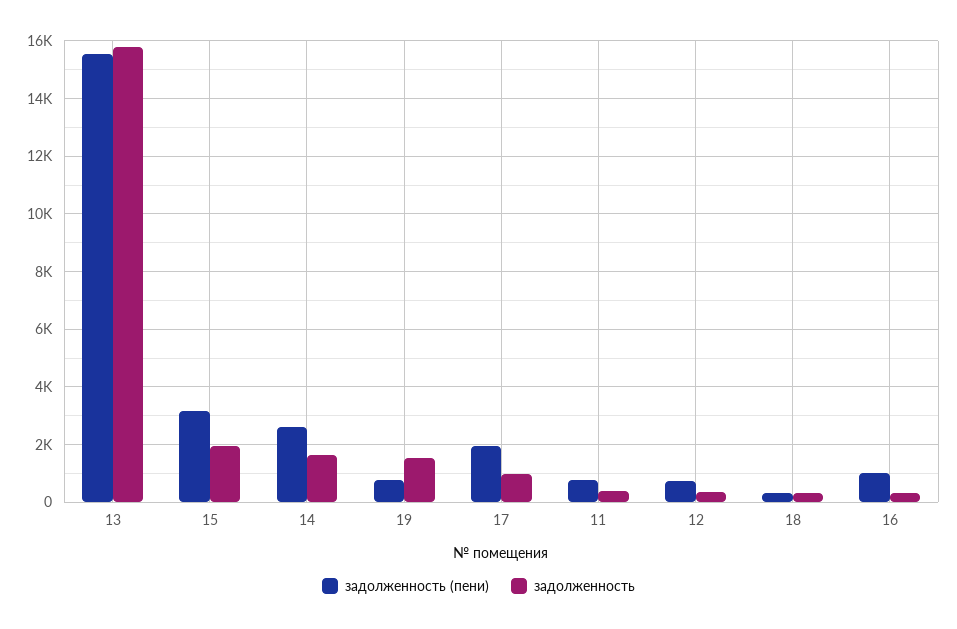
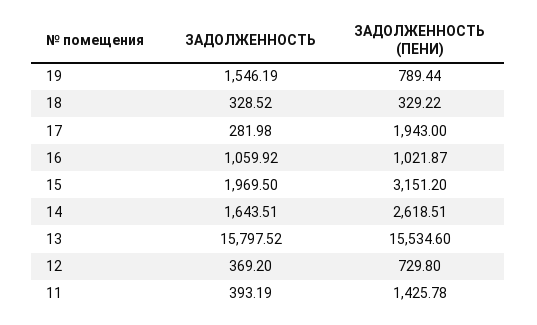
задолженность, 17: 1000 -> 281.98
задолженность (пени), 11: 750 -> 1425.78
задолженность, 16: 250 -> 1059.92

